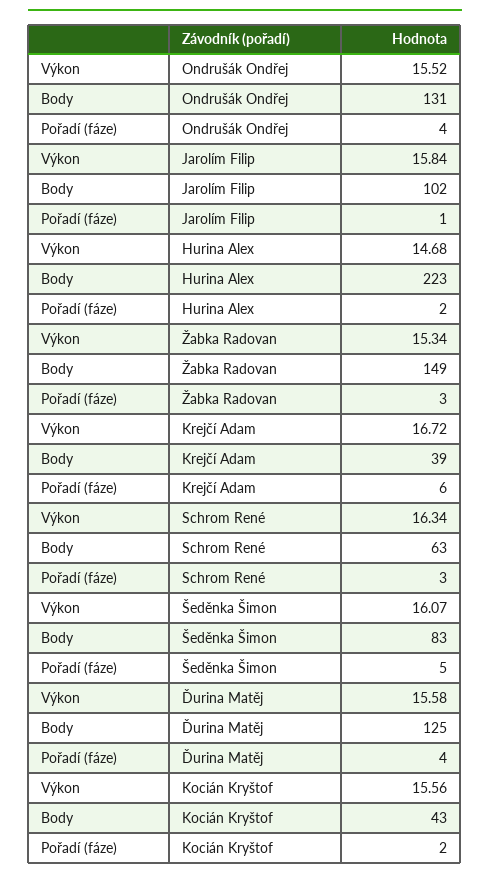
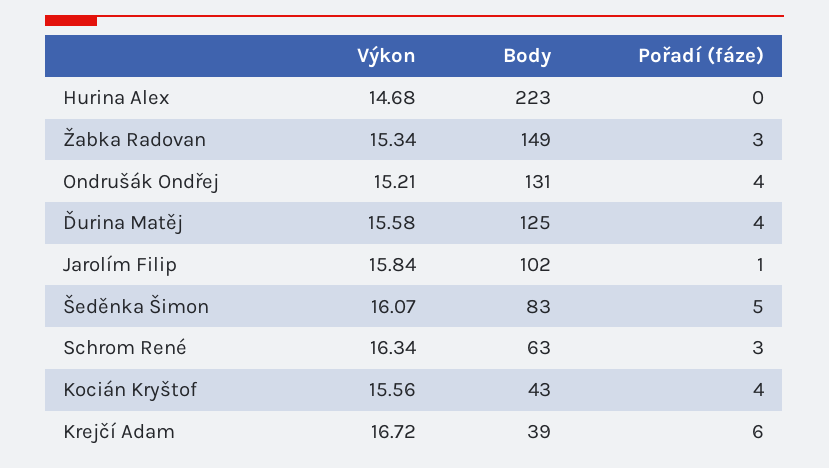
Výkon, Ondrušák Ondřej: 15.52 -> 15.21
Pořadí (fáze), Hurina Alex: 2 -> 0
Pořadí (fáze), Kocián Kryštof: 2 -> 4

